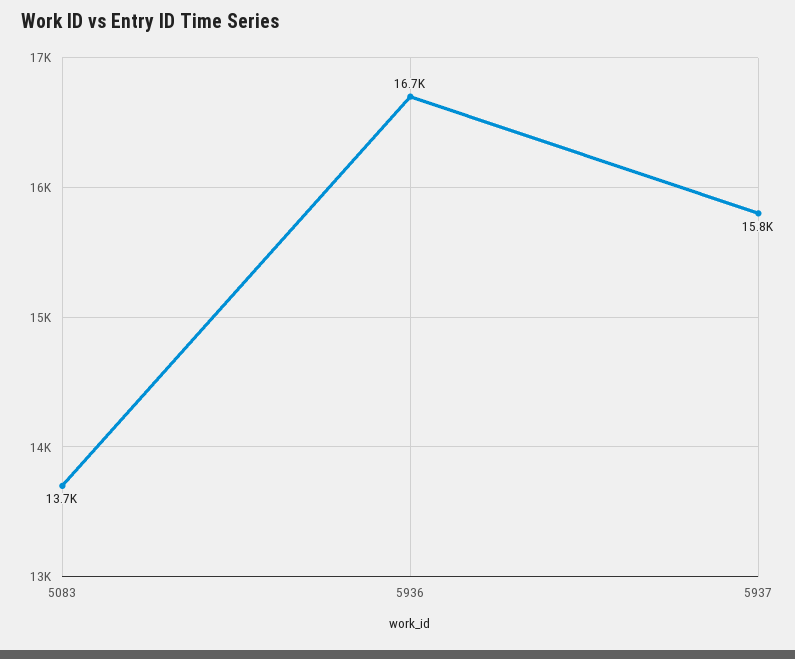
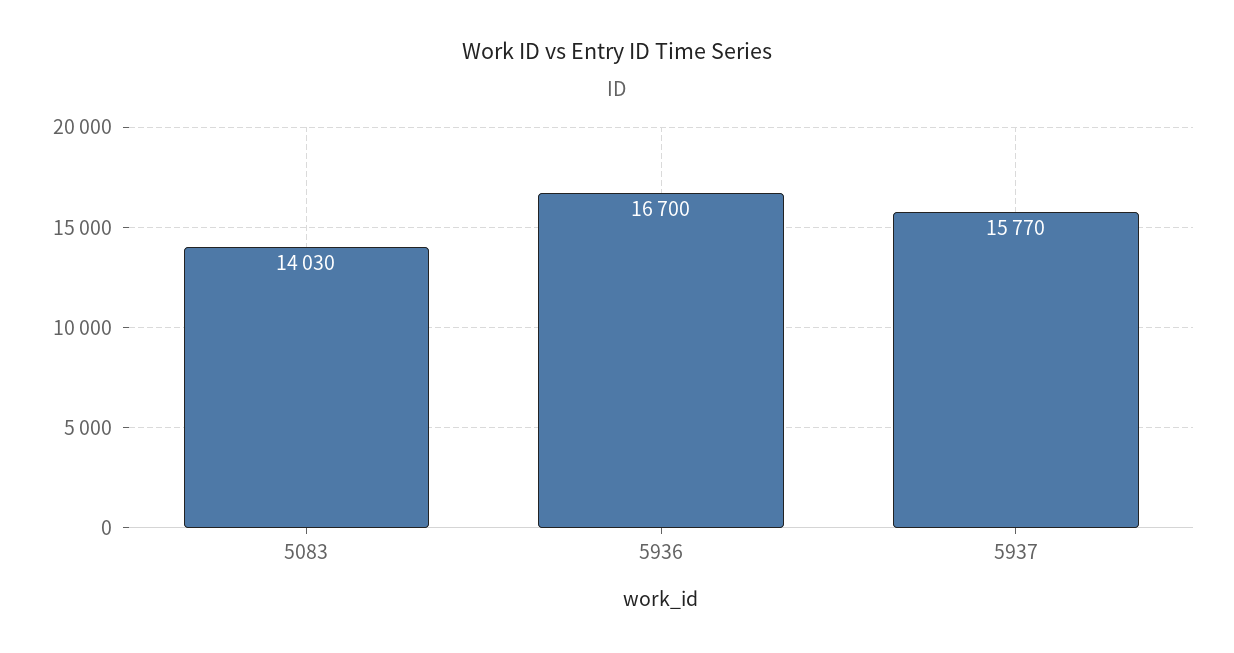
5083: 13700 -> 14030

